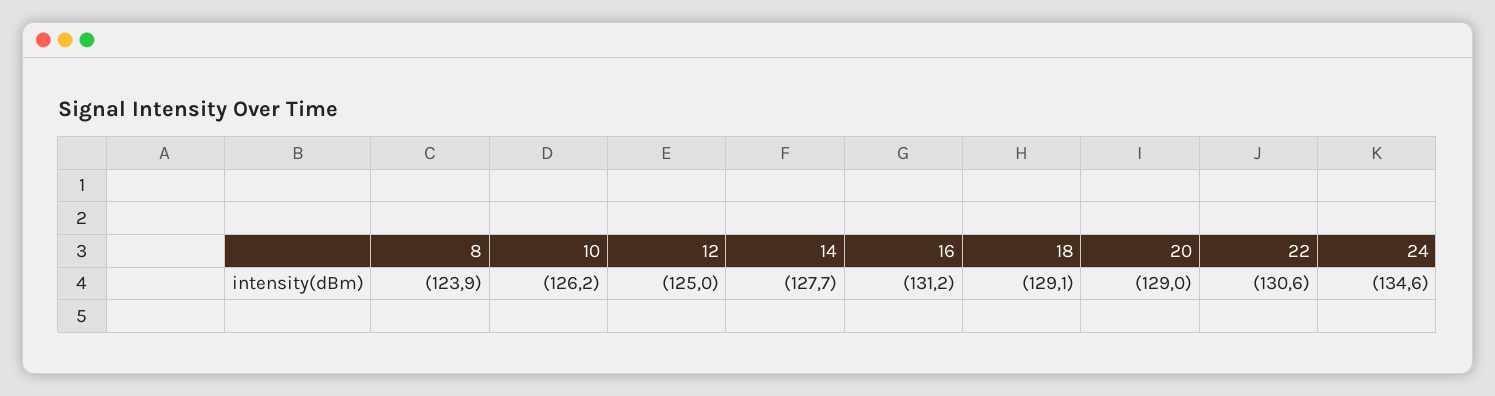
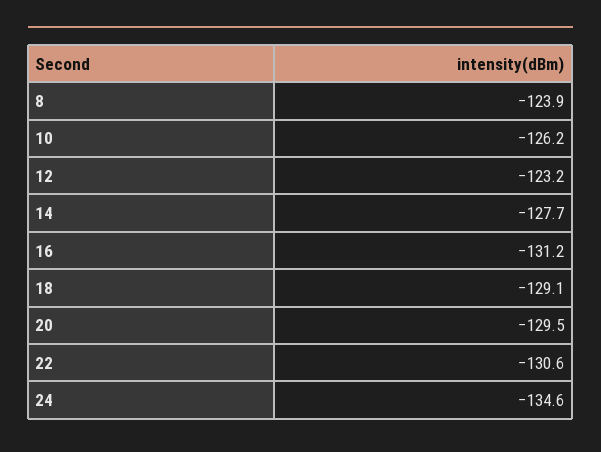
12: -125 -> -123.2
20: -129 -> -129.5

